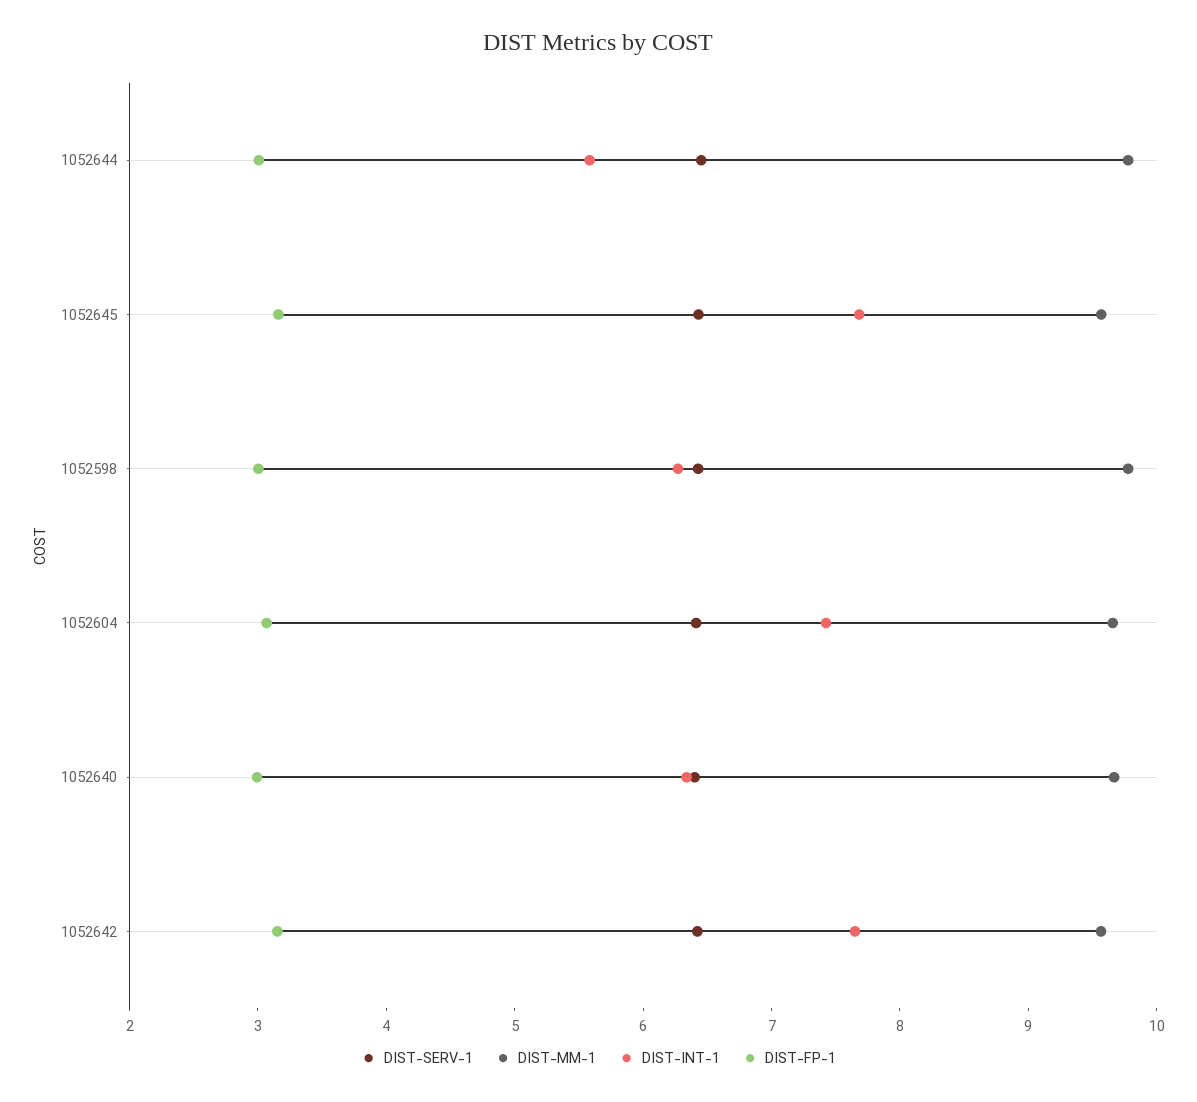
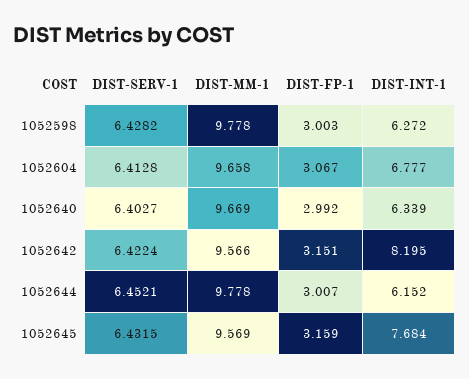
DIST-INT-1, 1052644: 5.6 -> 6.152
DIST-INT-1, 1052604: 7.4 -> 6.777
DIST-INT-1, 1052642: 7.6 -> 8.195

